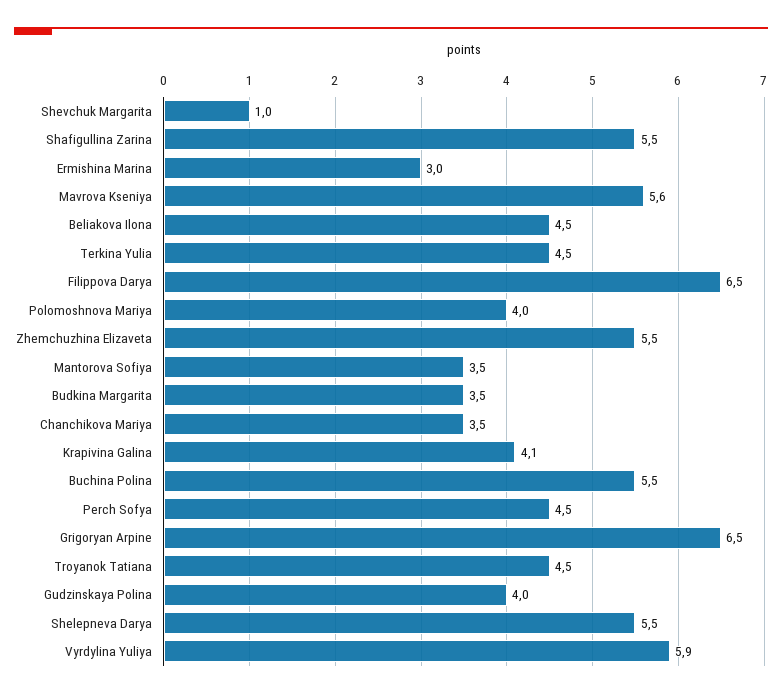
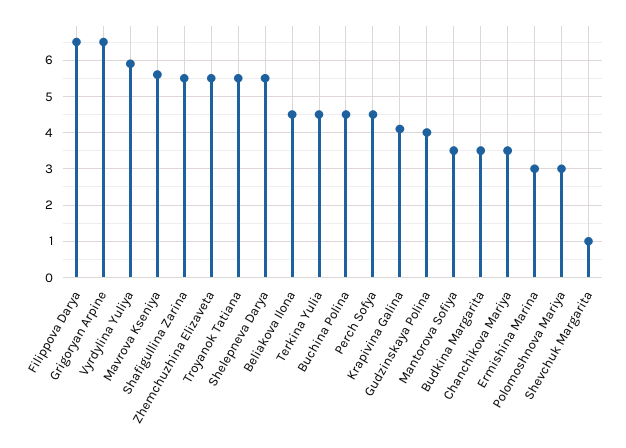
Polomoshnova Mariya: 4 -> 3
Buchina Polina: 5.5 -> 4.5
Troyanok Tatiana: 4.5 -> 5.5

